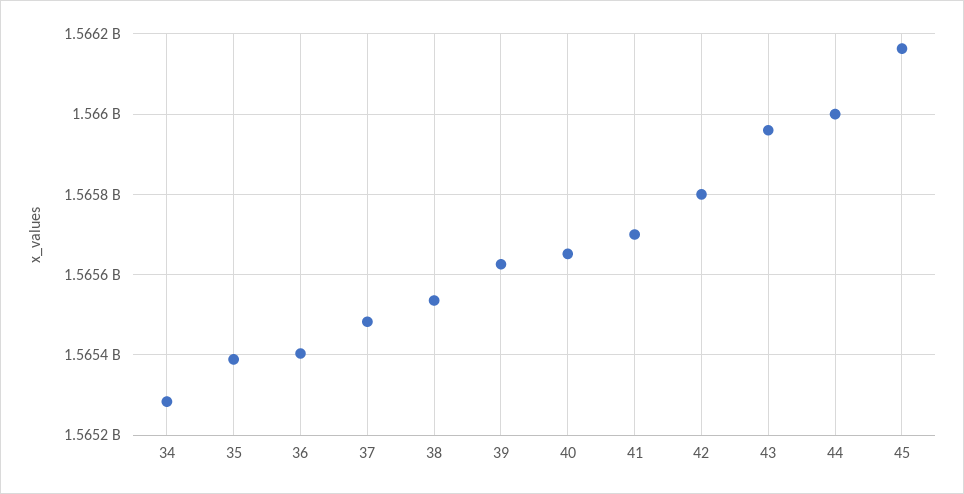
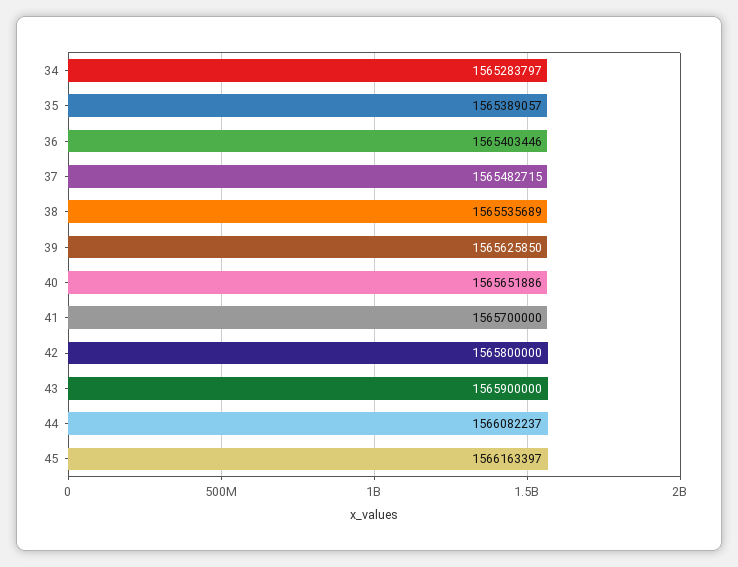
43: 1565960000 -> 1565900000
44: 1566000000 -> 1566082237

